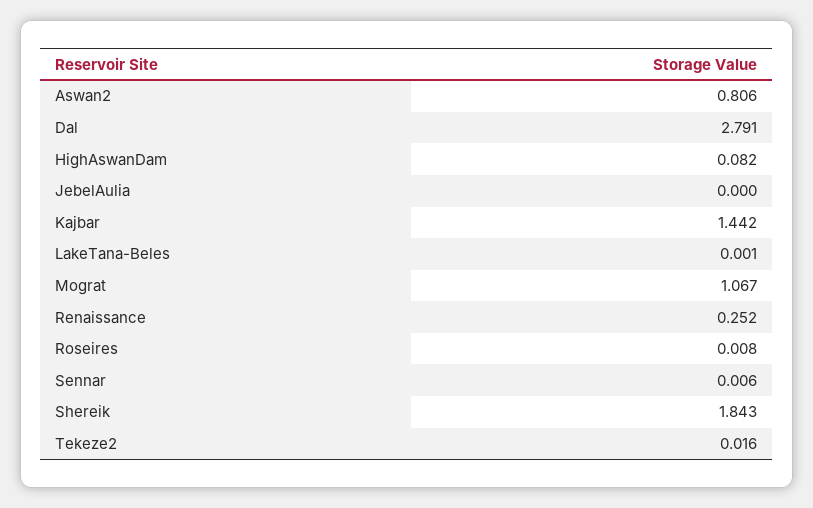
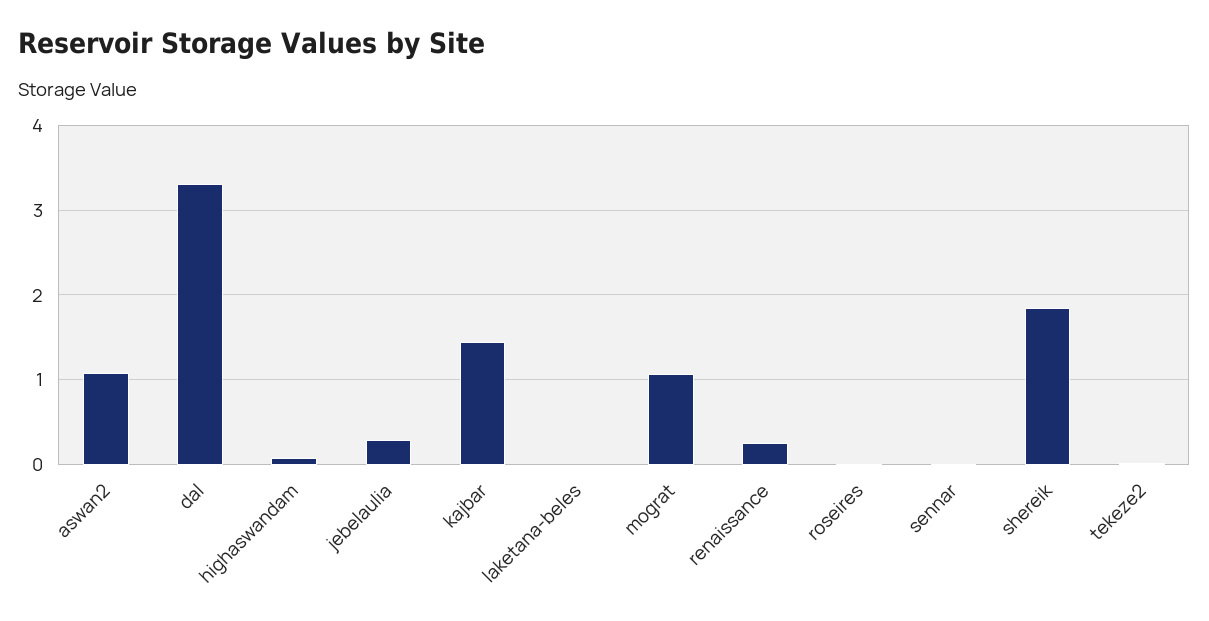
Aswan2: 0.806 -> 1.1
Dal: 2.791 -> 3.3
JebelAulia: 0 -> 0.3

